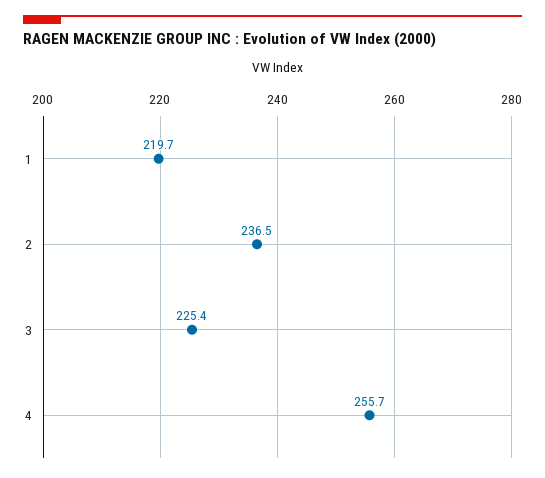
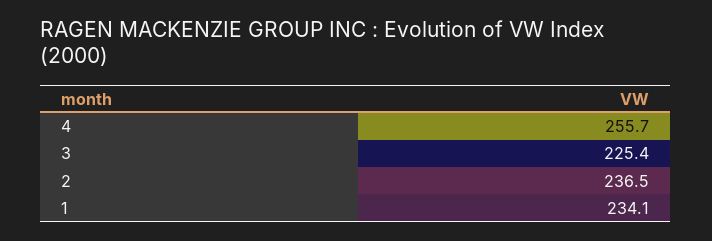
1: 219.7 -> 234.1

